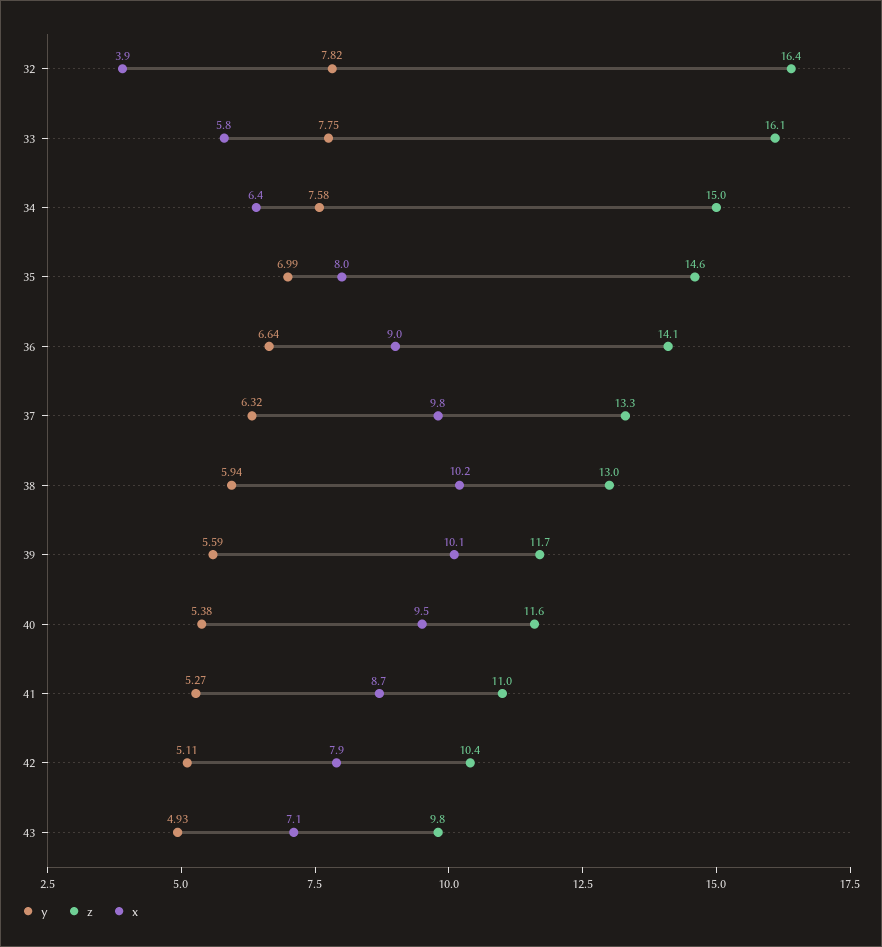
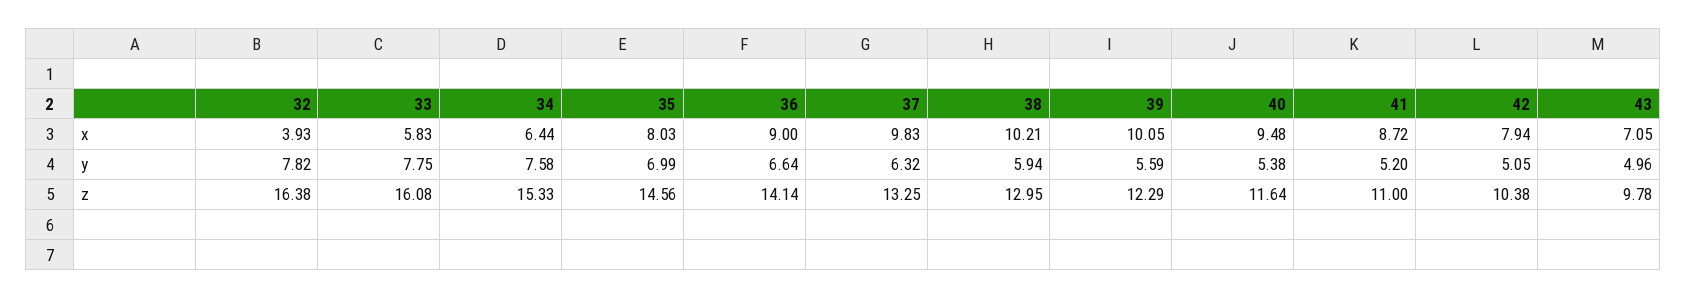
z, 34: 15 -> 15.33
z, 39: 11.7 -> 12.29
y, 41: 5.27 -> 5.2
y, 42: 5.11 -> 5.05
y, 43: 4.93 -> 4.96

